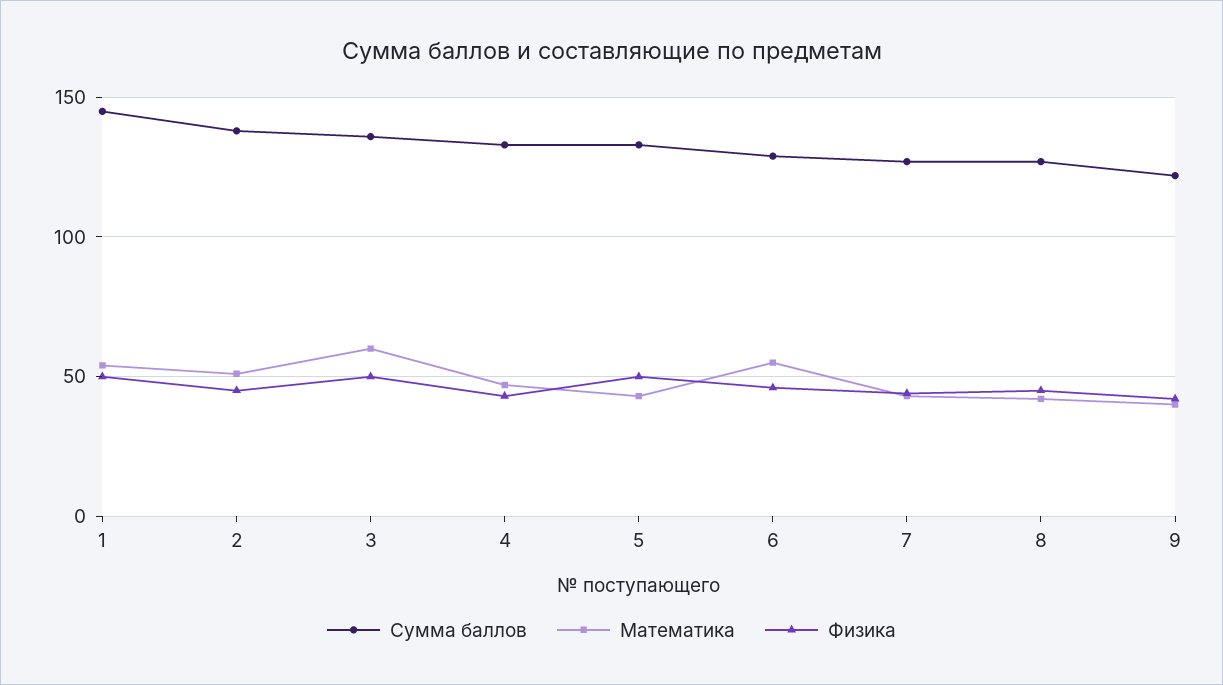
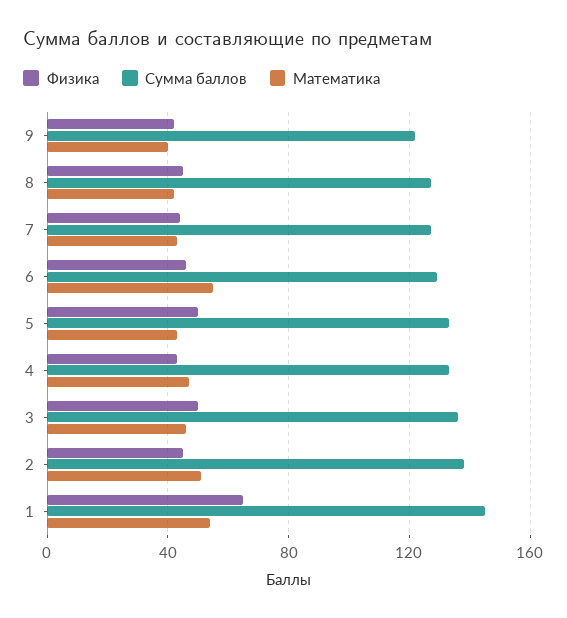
Физика, 1: 50 -> 65
Математика, 3: 60 -> 45

